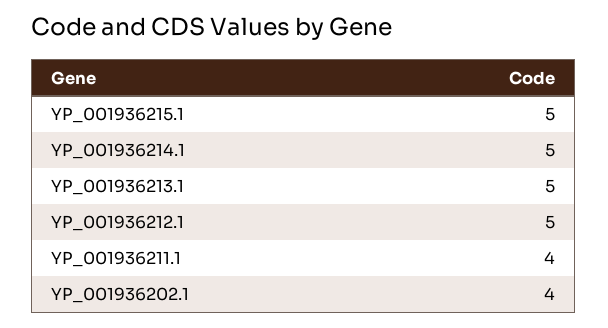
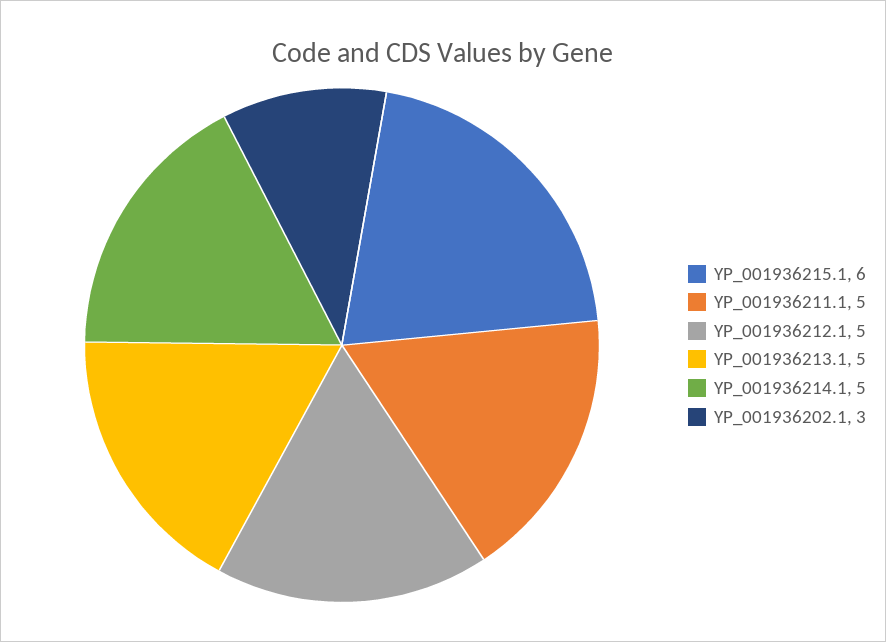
YP_001936215.1: 5 -> 6
YP_001936211.1: 4 -> 5
YP_001936202.1: 4 -> 3

